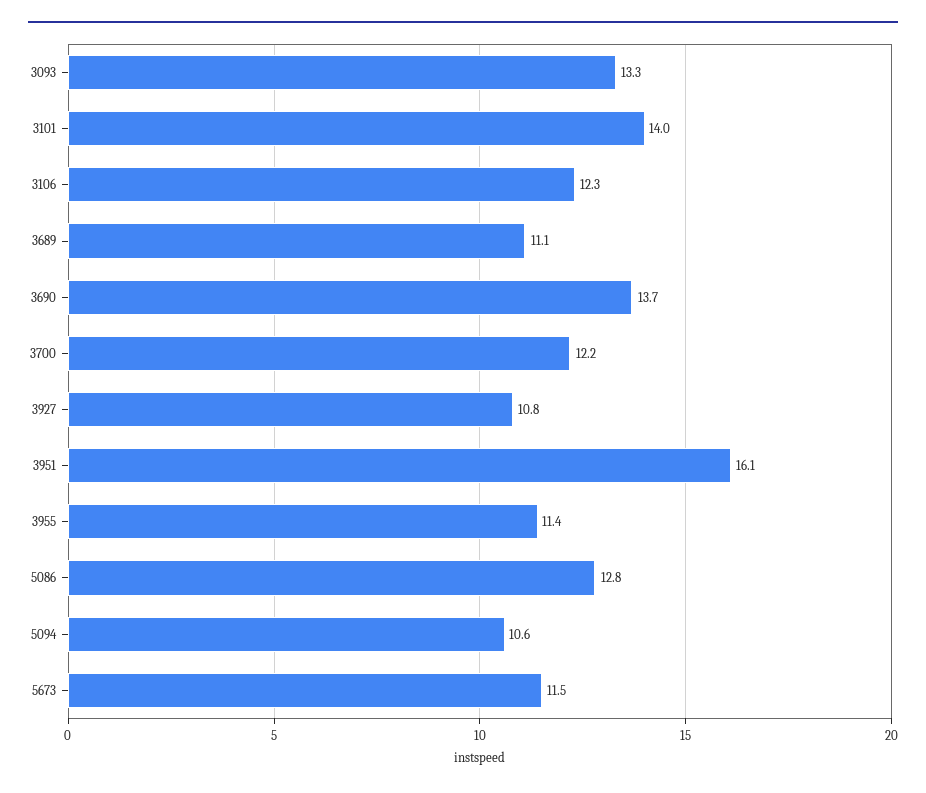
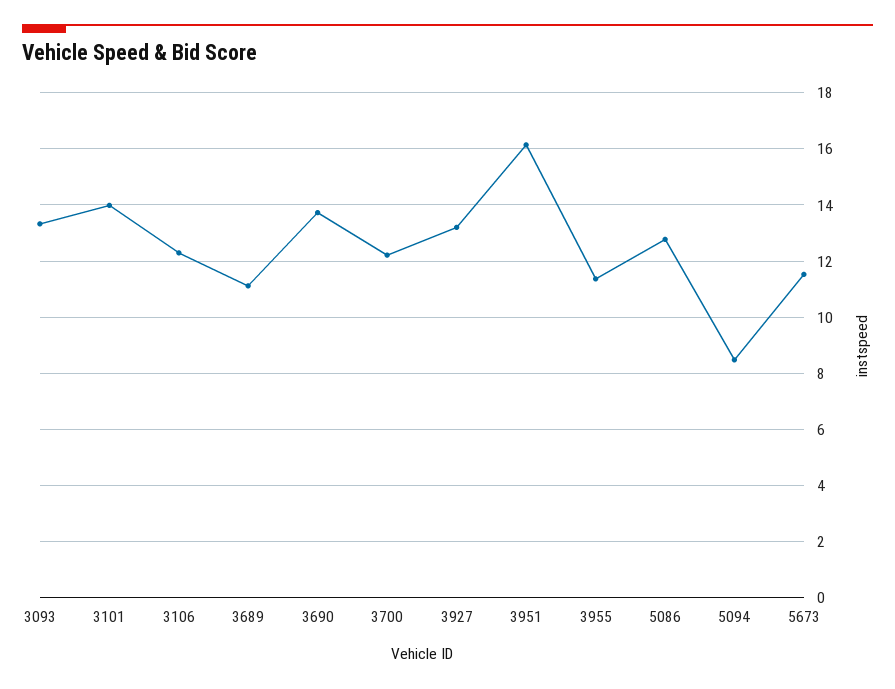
3927: 10.8 -> 13.25
5094: 10.6 -> 8.5

